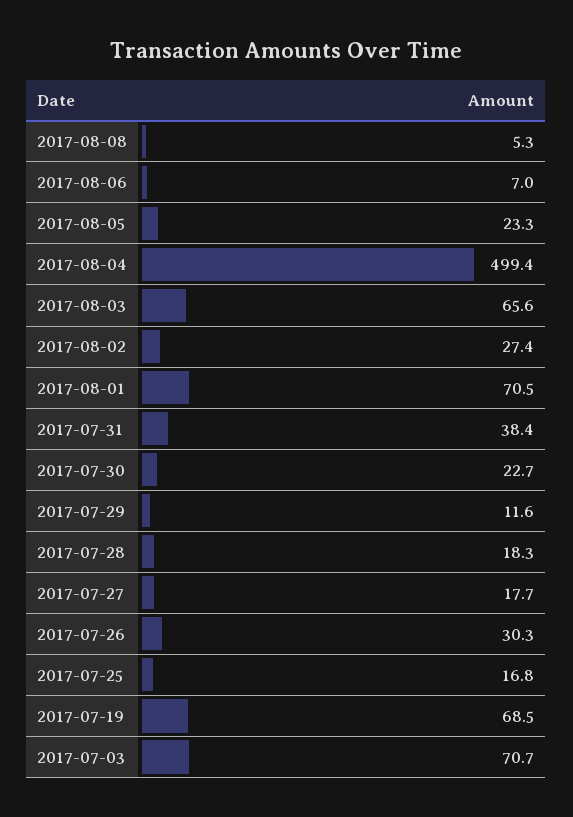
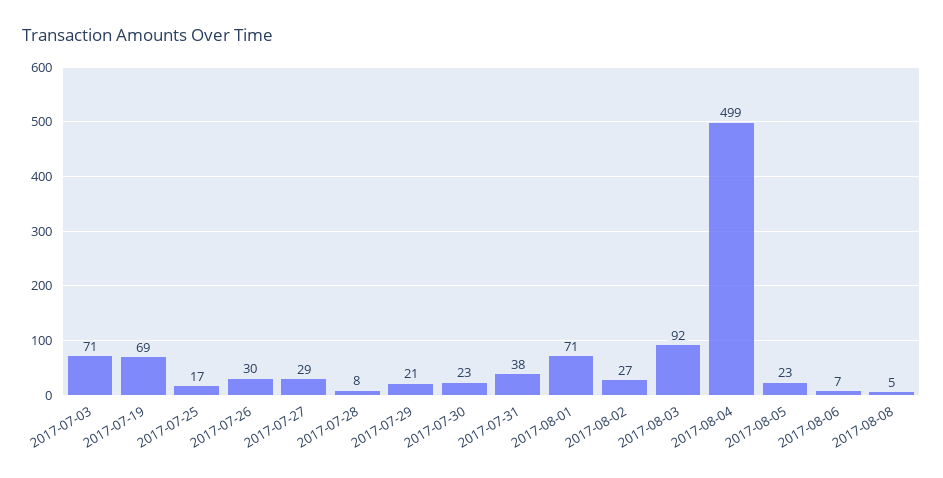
2017-08-03: 65.6 -> 92
2017-07-29: 11.6 -> 21
2017-07-28: 18.3 -> 8
2017-07-27: 17.7 -> 29

